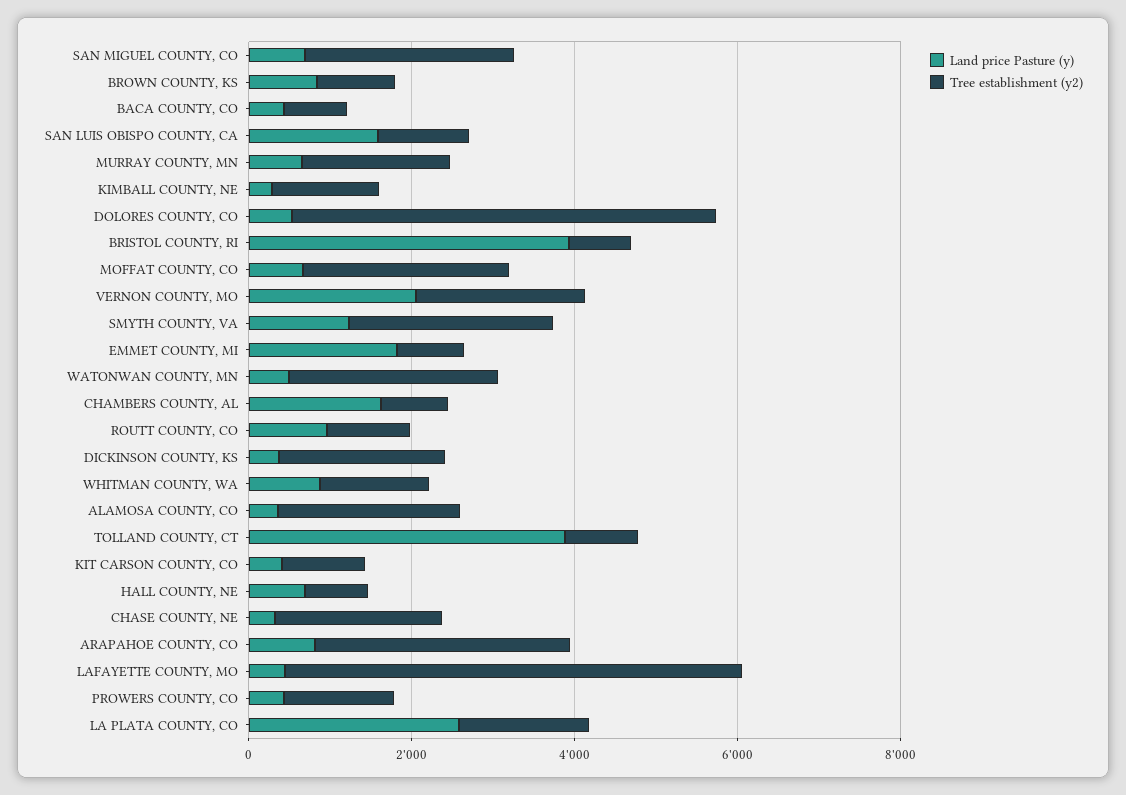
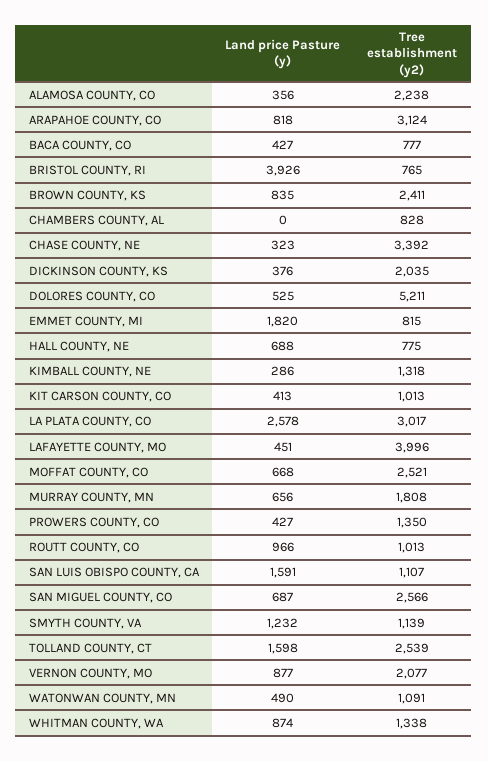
Tree establishment (y2), BROWN COUNTY, KS: 1000 -> 2411
Land price Pasture (y), VERNON COUNTY, MO: 2000 -> 877
Tree establishment (y2), SMYTH COUNTY, VA: 2500 -> 1139
Tree establishment (y2), WATONWAN COUNTY, MN: 2500 -> 1091
Land price Pasture (y), CHAMBERS COUNTY, AL: 1500 -> 0
Land price Pasture (y), TOLLAND COUNTY, CT: 4000 -> 1598
Tree establishment (y2), TOLLAND COUNTY, CT: 1000 -> 2539
Tree establishment (y2), CHASE COUNTY, NE: 2000 -> 3392
Tree establishment (y2), LAFAYETTE COUNTY, MO: 5500 -> 3996
Tree establishment (y2), LA PLATA COUNTY, CO: 1500 -> 3017

